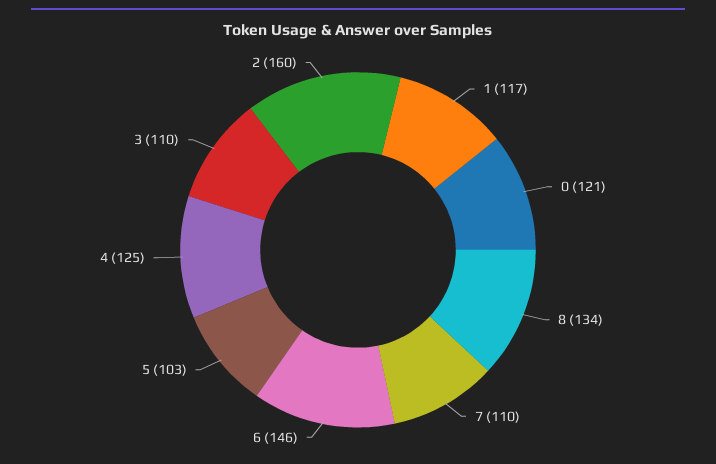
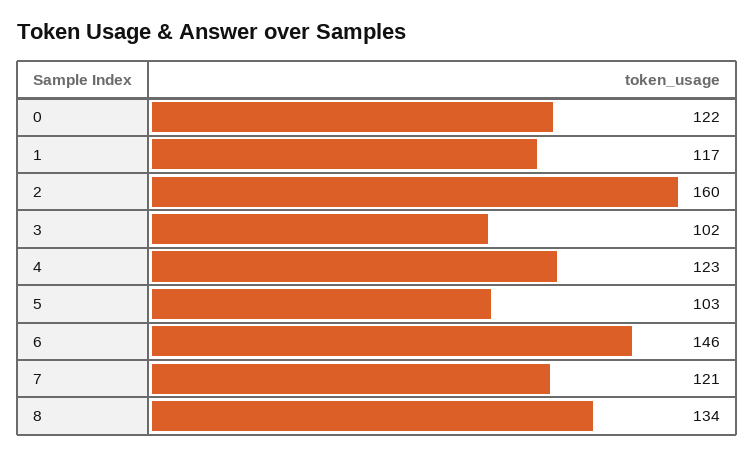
0: 121 -> 122
7: 110 -> 121
4: 125 -> 123
3: 110 -> 102

